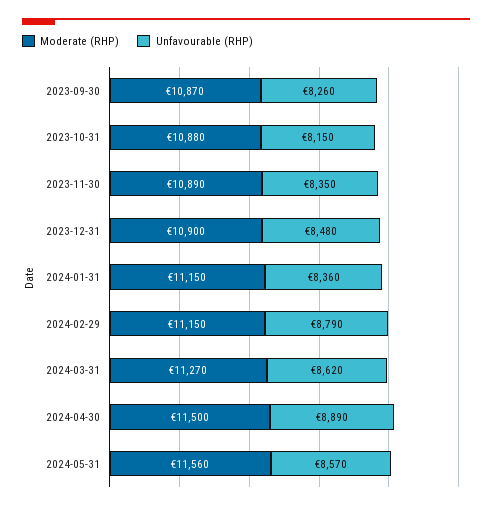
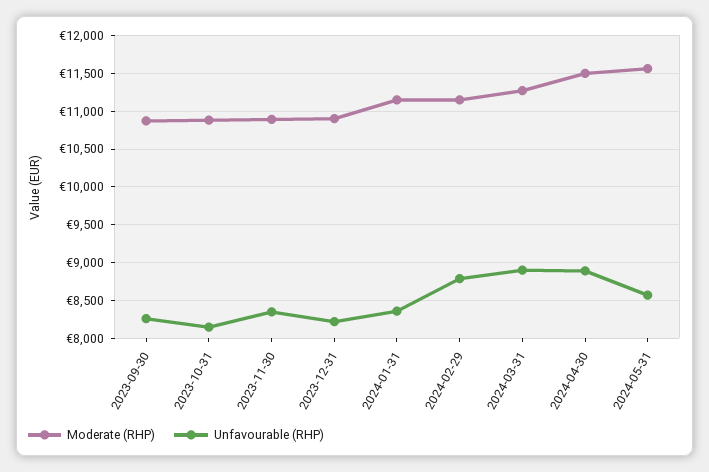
Unfavourable (RHP), 2023-12-31: 8480 -> 8200
Unfavourable (RHP), 2024-03-31: 8620 -> 8900

